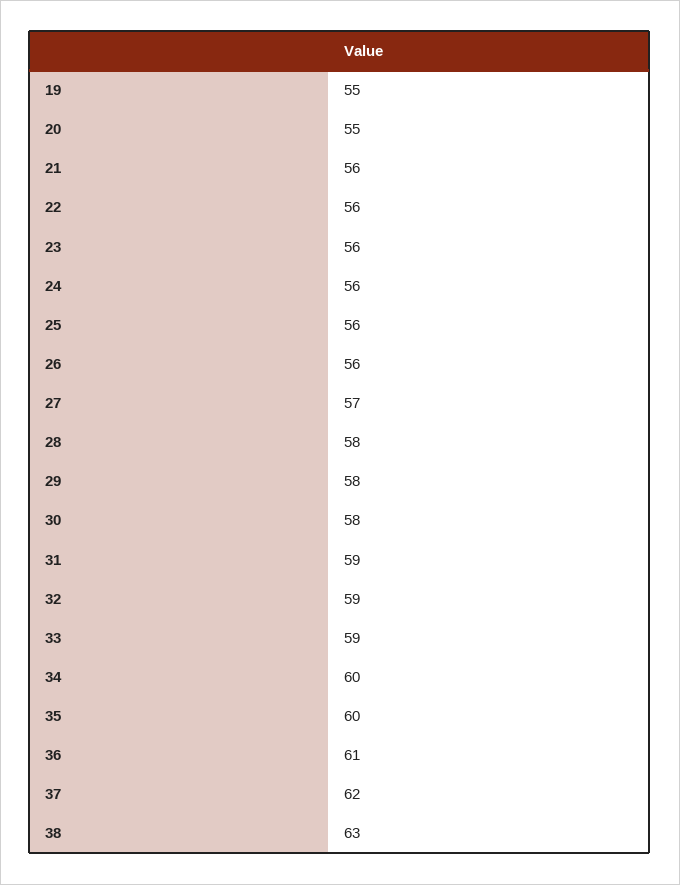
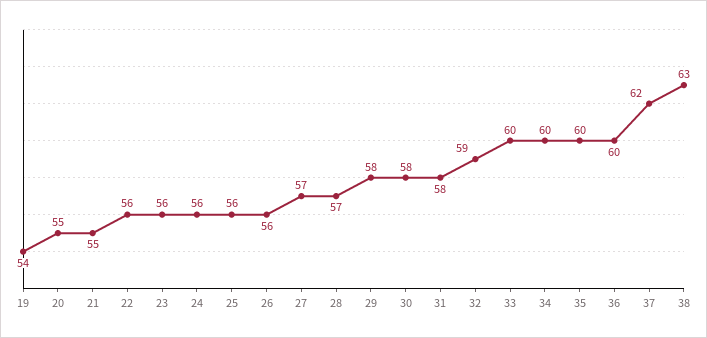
19: 55 -> 54
21: 56 -> 55
28: 58 -> 57
31: 59 -> 58
33: 59 -> 60
36: 61 -> 60

